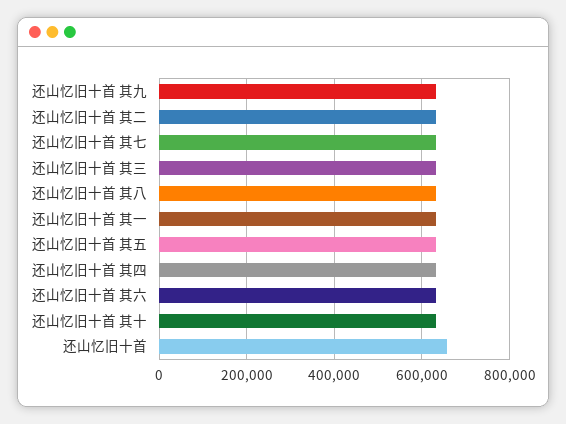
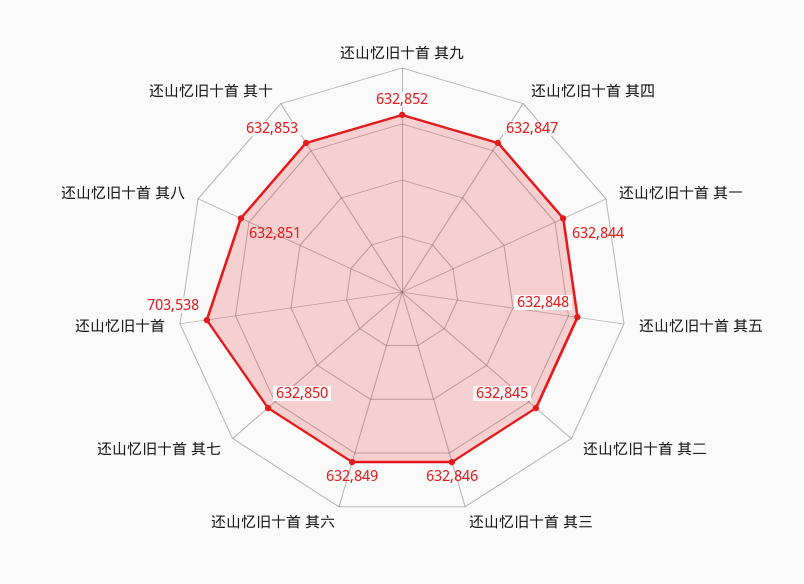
还山忆旧十首: 660000 -> 703538

